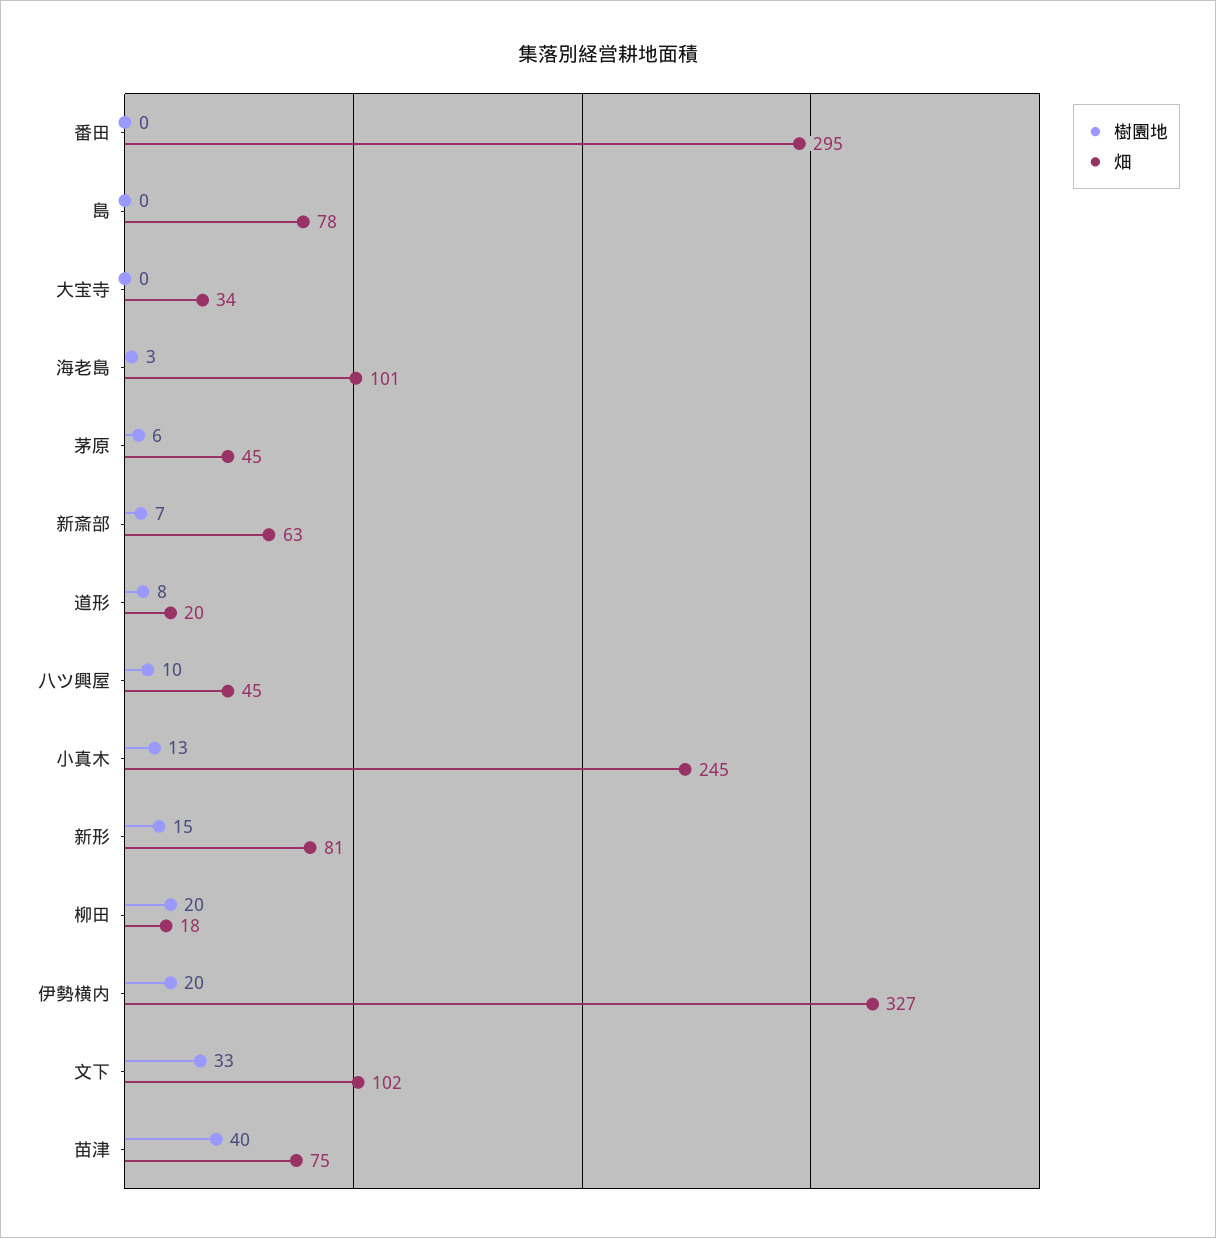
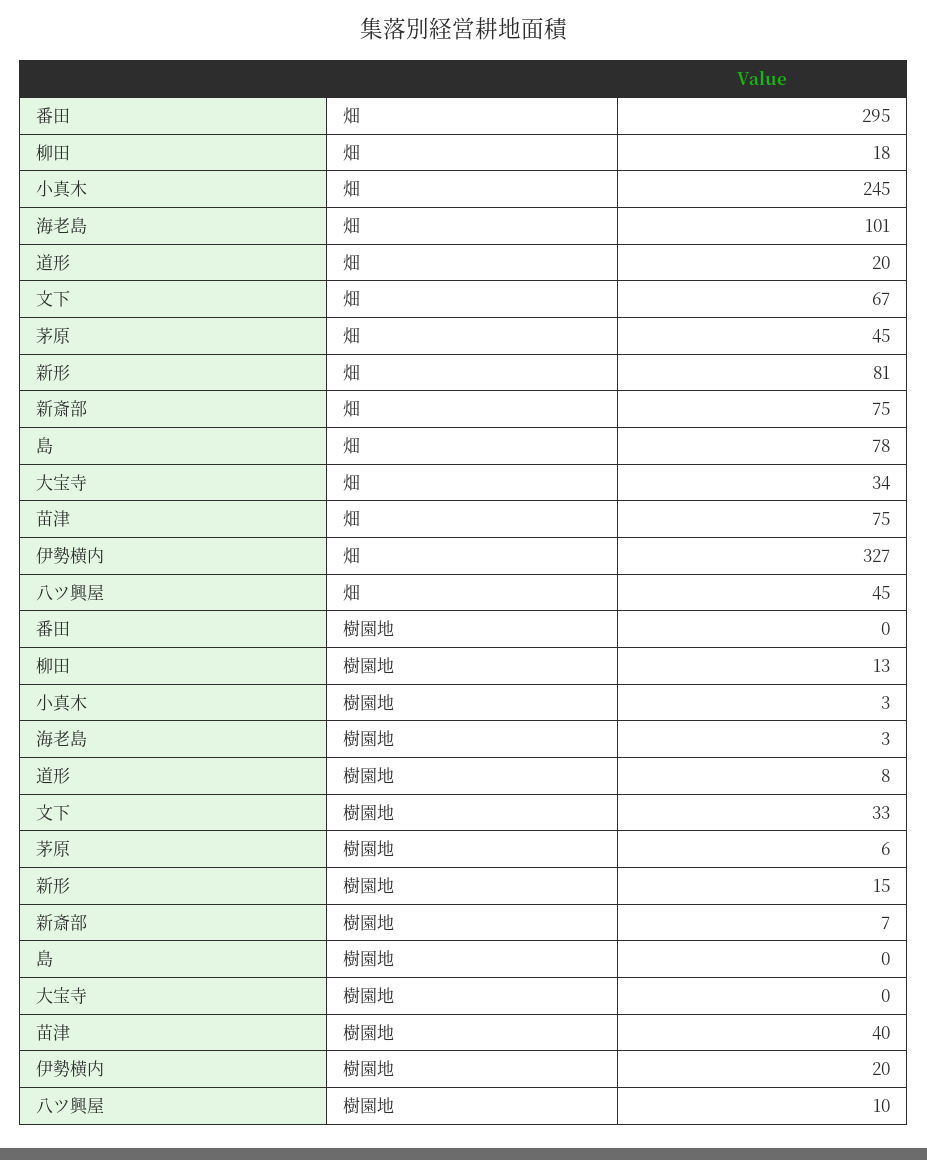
畑, 新斎部: 63 -> 75
樹園地, 小真木: 13 -> 3
樹園地, 柳田: 20 -> 13
畑, 文下: 102 -> 67

